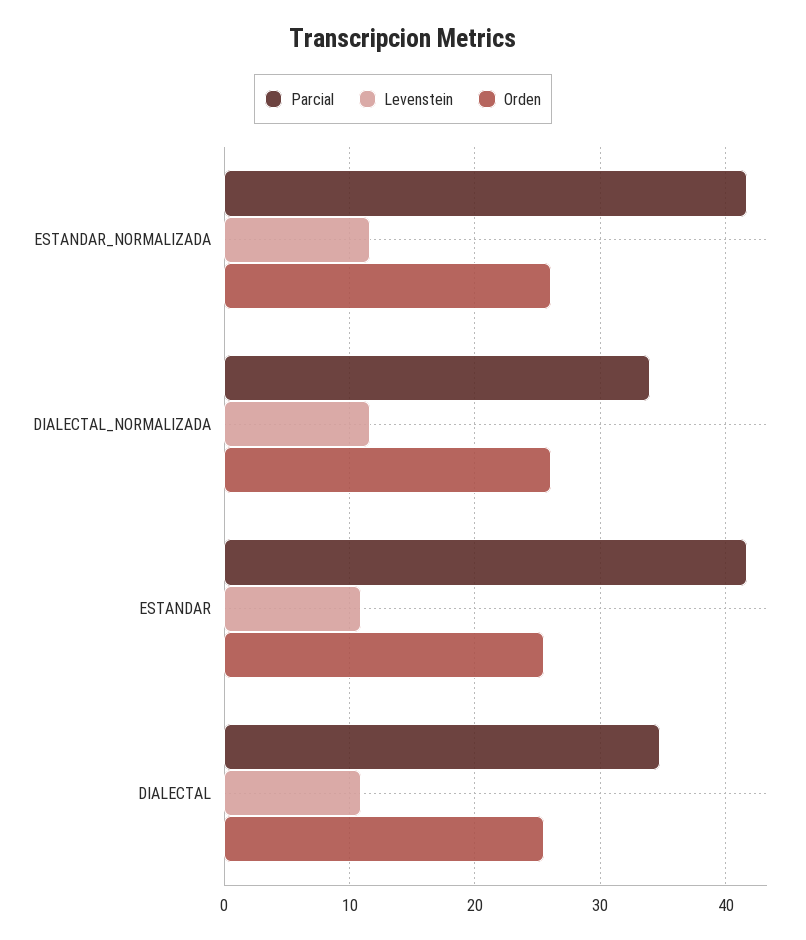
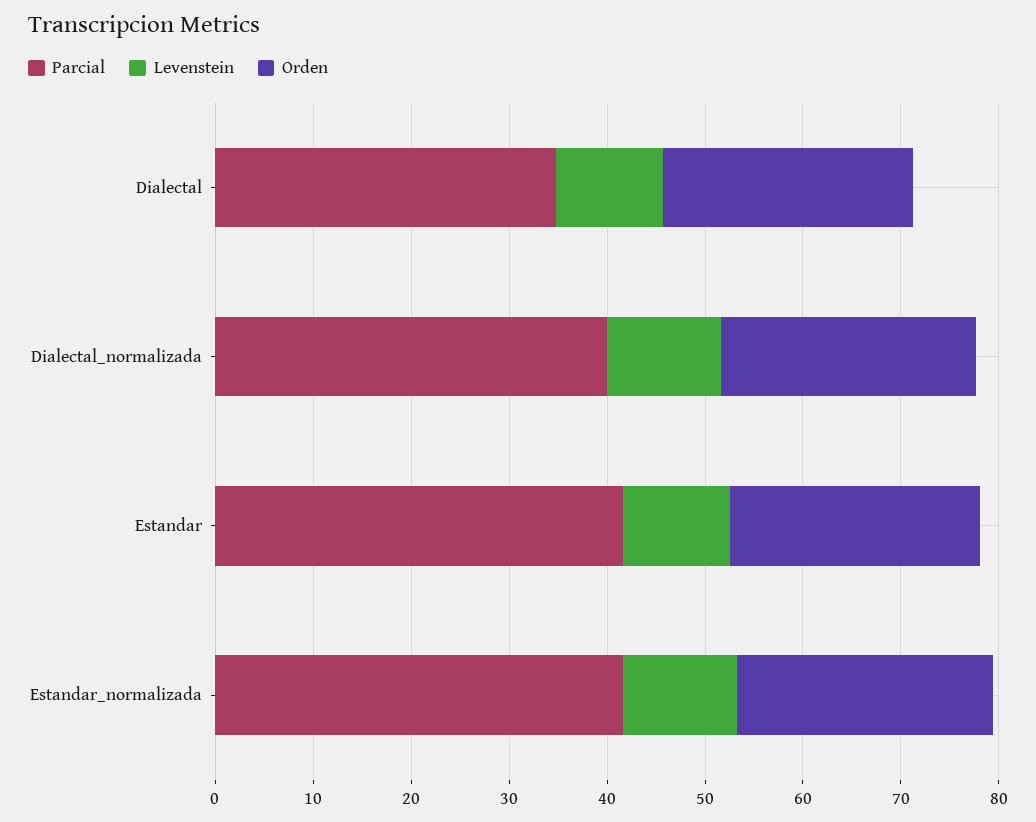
Parcial, DIALECTAL_NORMALIZADA: 34 -> 40

